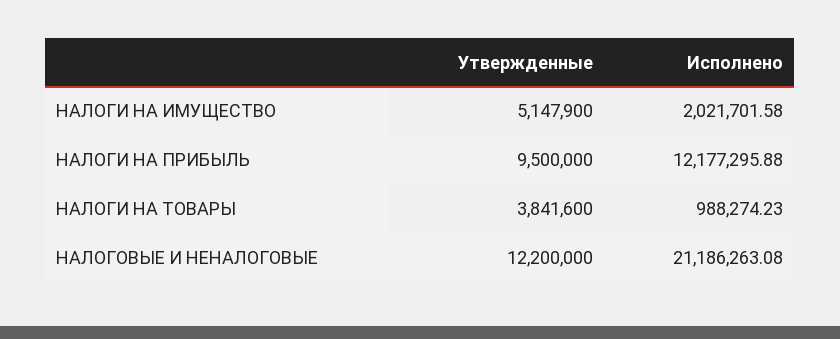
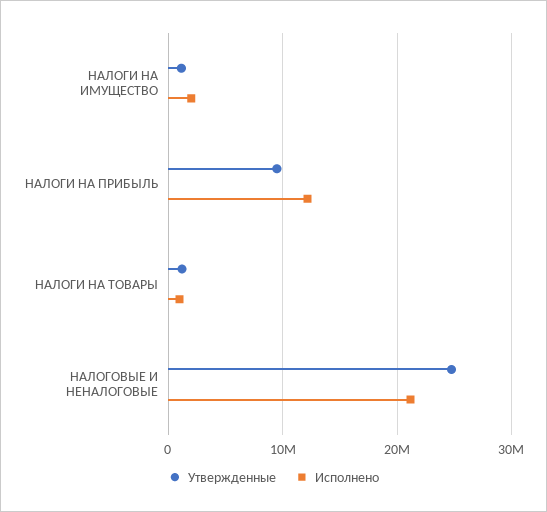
Утвержденные, НАЛОГИ НА ИМУЩЕСТВО: 5147900 -> 1000000
Утвержденные, НАЛОГИ НА ТОВАРЫ: 3841600 -> 1000000
Утвержденные, НАЛОГОВЫЕ И НЕНАЛОГОВЫЕ: 12200000 -> 25000000

